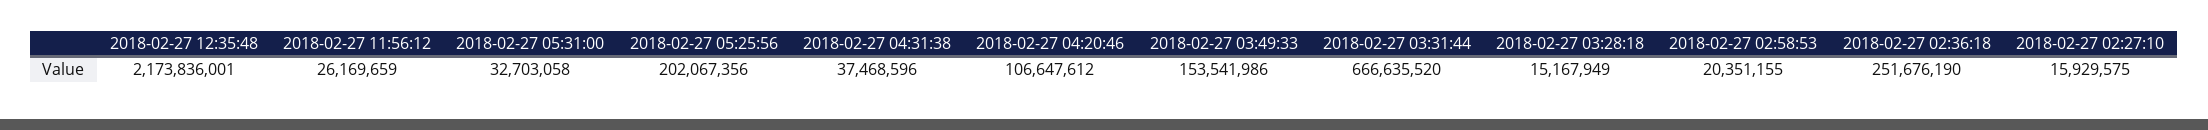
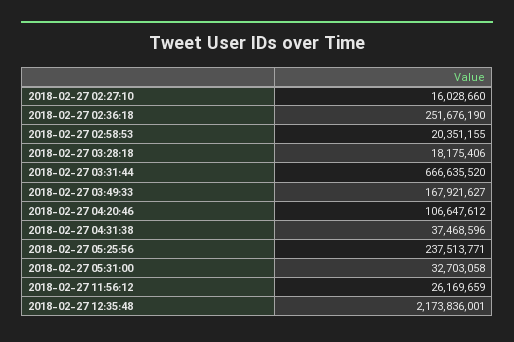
2018-02-27 05:25:56: 202067356 -> 237513771
2018-02-27 03:49:33: 153541986 -> 167921627
2018-02-27 03:28:18: 15167949 -> 18175406
2018-02-27 02:27:10: 15929575 -> 16028660

